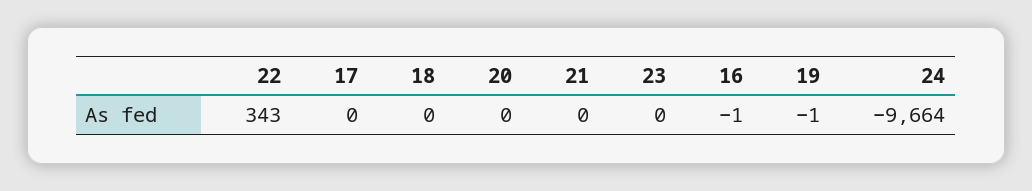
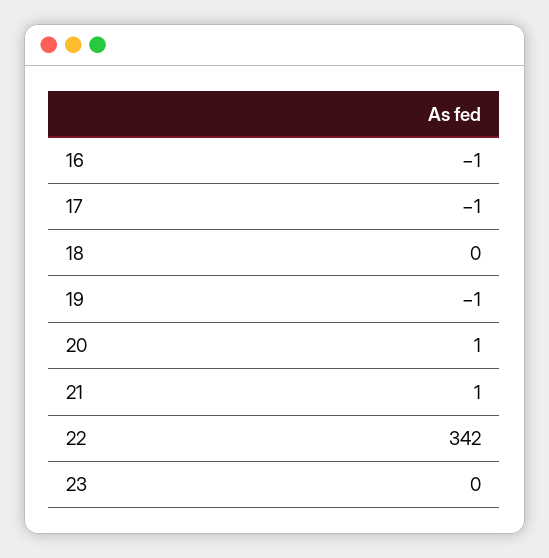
22: 343 -> 342
17: 0 -> -1
20: 0 -> 1
21: 0 -> 1
24: -9664 -> none

